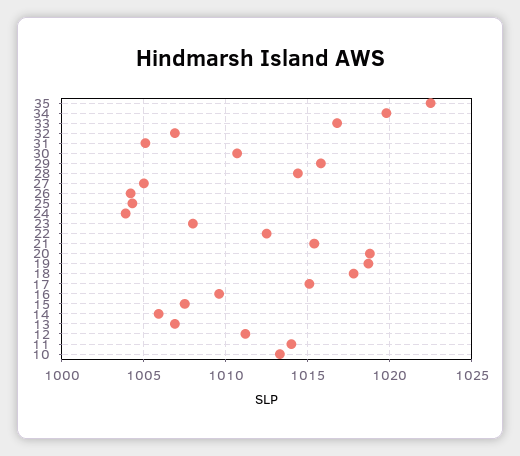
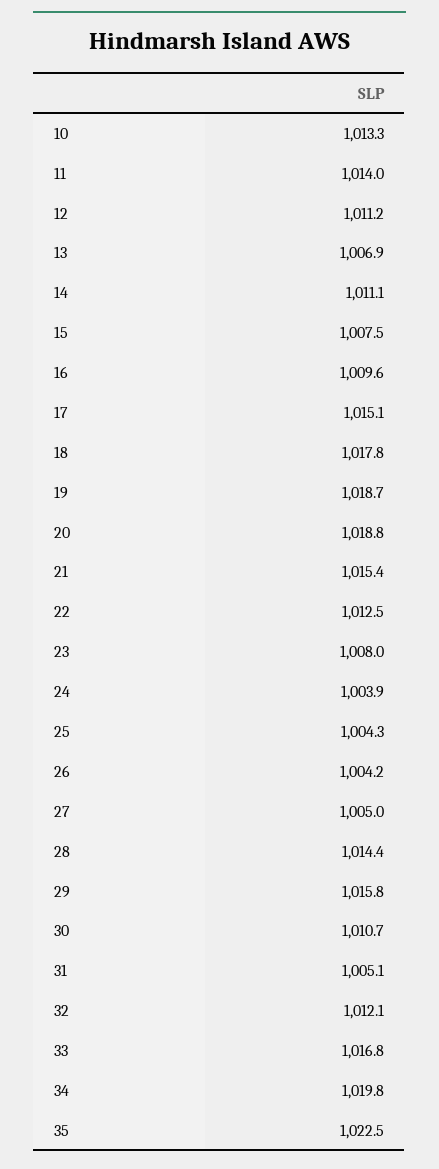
32: 1007 -> 1012.1
14: 1006 -> 1011.1

